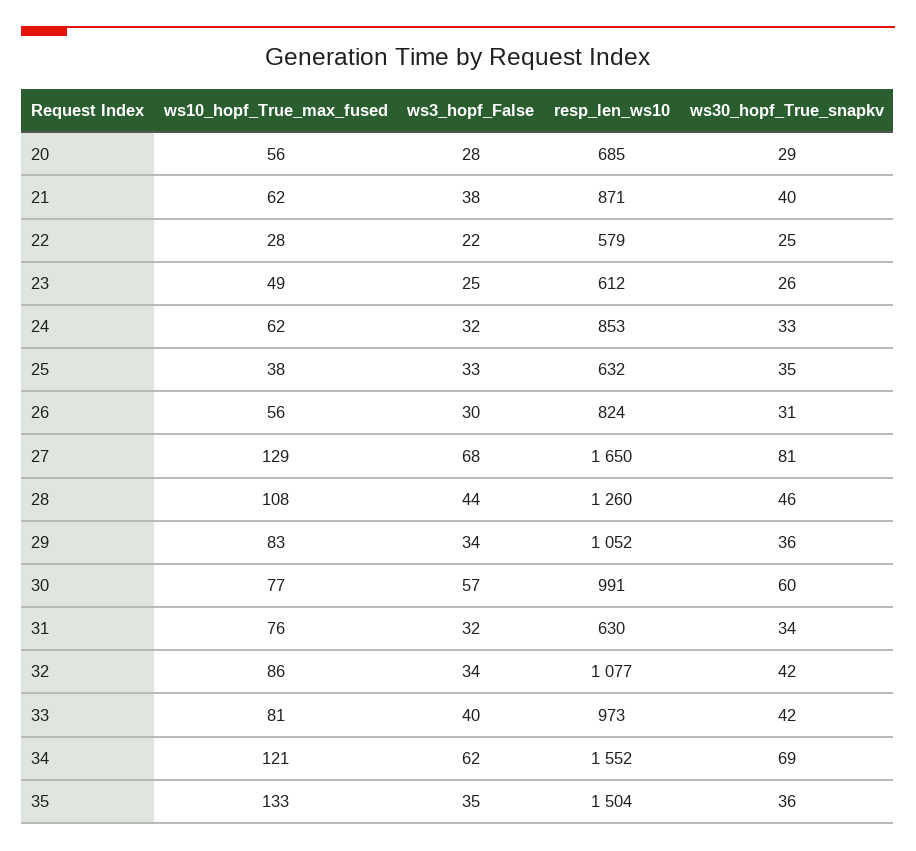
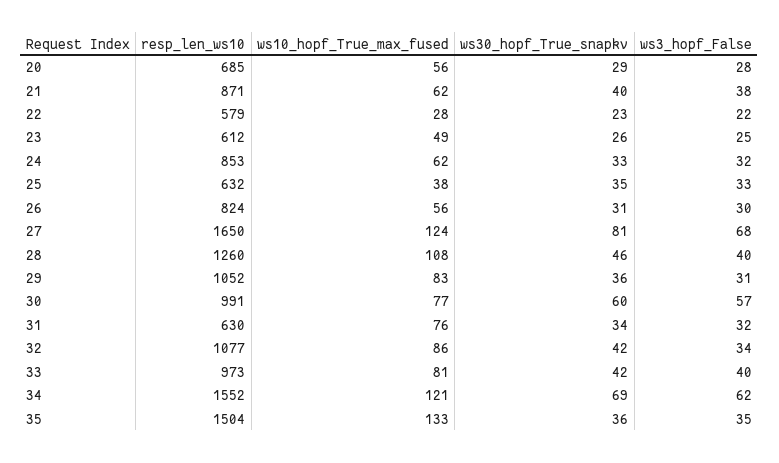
ws30_hopf_True_snapkv, 22: 25 -> 23
ws10_hopf_True_max_fused, 27: 129 -> 124
ws3_hopf_False, 28: 44 -> 40
ws3_hopf_False, 29: 34 -> 31

